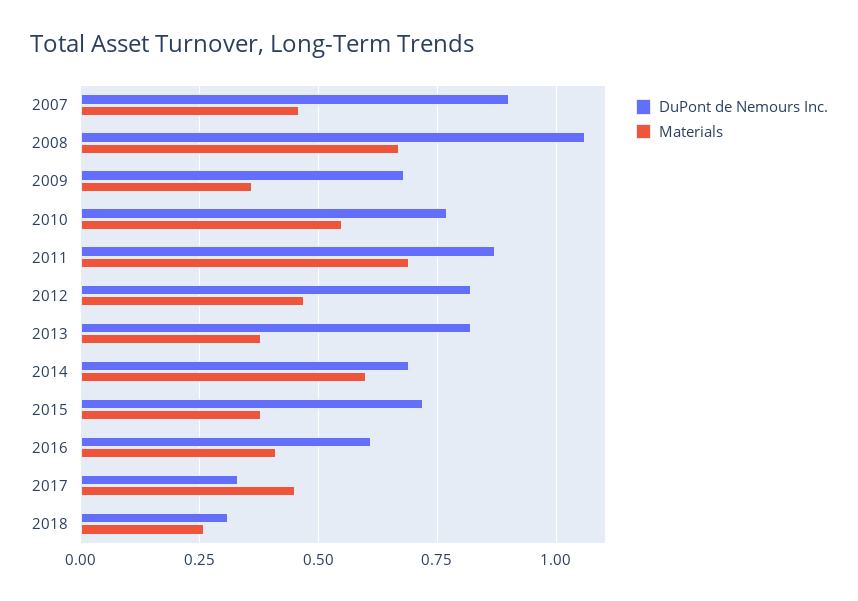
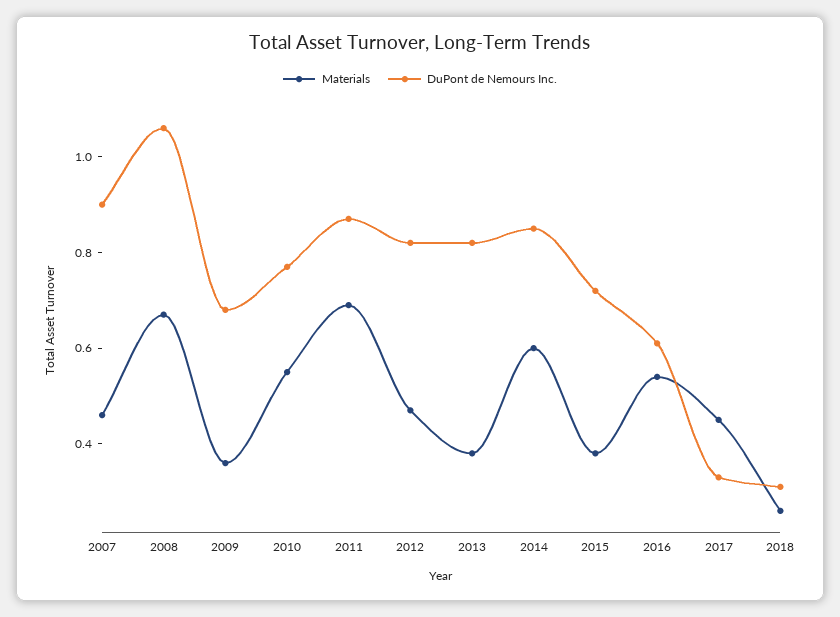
DuPont de Nemours Inc., 2014: 0.7 -> 0.85
Materials, 2016: 0.4 -> 0.55

